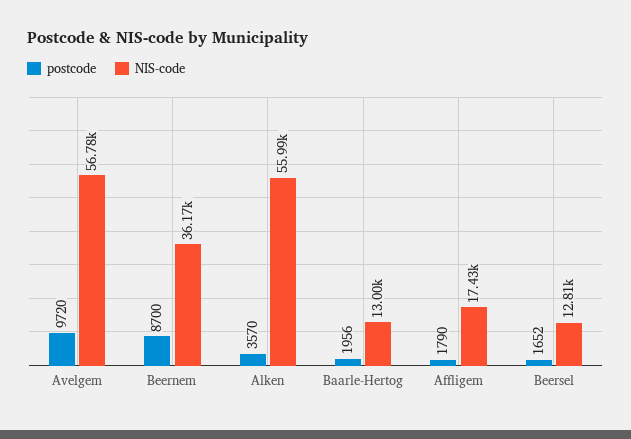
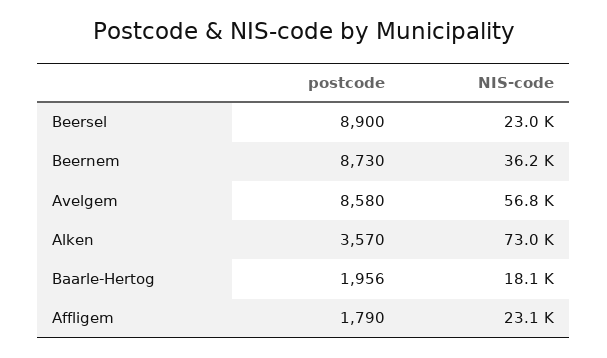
postcode, Avelgem: 9720 -> 8580
postcode, Beernem: 8700 -> 8730
NIS-code, Alken: 55990 -> 73000
NIS-code, Baarle-Hertog: 13000 -> 18100
NIS-code, Affligem: 17430 -> 23100
postcode, Beersel: 1652 -> 8900
NIS-code, Beersel: 12810 -> 23000

